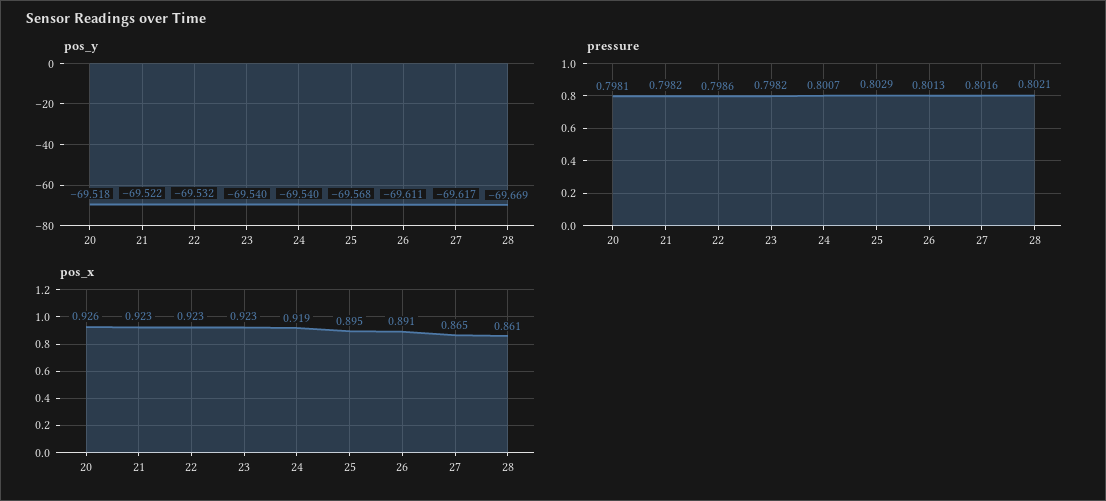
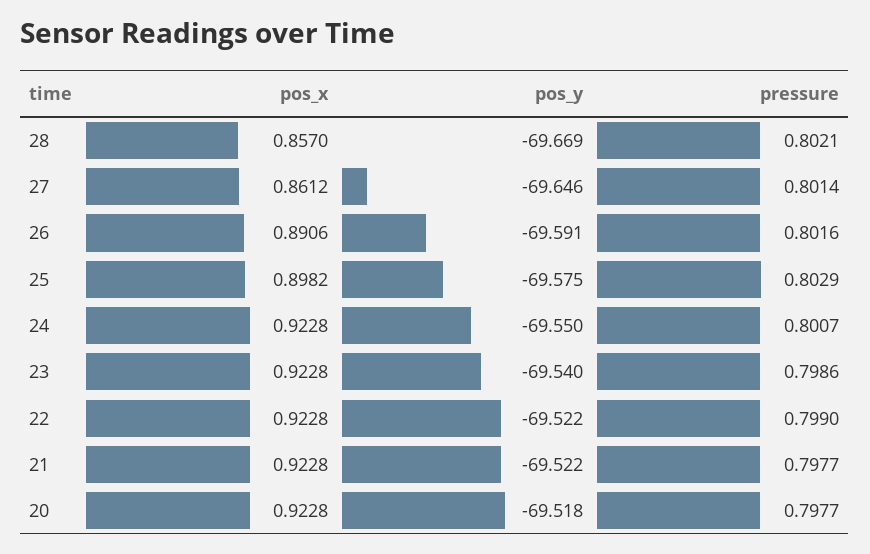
pos_y, 22: -69.532 -> -69.522
pos_y, 24: -69.54 -> -69.55
pos_y, 25: -69.568 -> -69.575
pos_y, 26: -69.611 -> -69.591
pos_y, 27: -69.617 -> -69.646
pressure, 20: 0.7981 -> 0.7977
pressure, 21: 0.7982 -> 0.7977
pressure, 22: 0.7986 -> 0.799
pressure, 23: 0.7982 -> 0.7986
pressure, 26: 0.8013 -> 0.8016
pressure, 27: 0.8016 -> 0.8014
pos_x, 20: 0.926 -> 0.9228
pos_x, 24: 0.919 -> 0.9228
pos_x, 25: 0.895 -> 0.8982
pos_x, 27: 0.865 -> 0.8612
pos_x, 28: 0.861 -> 0.857

